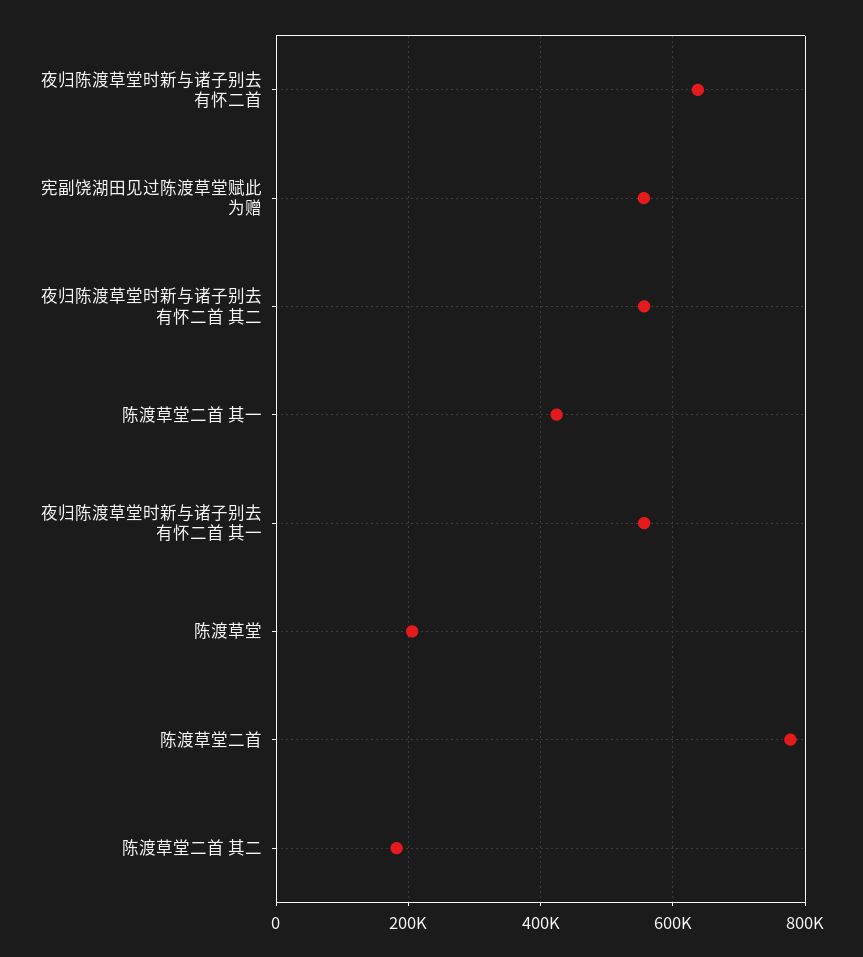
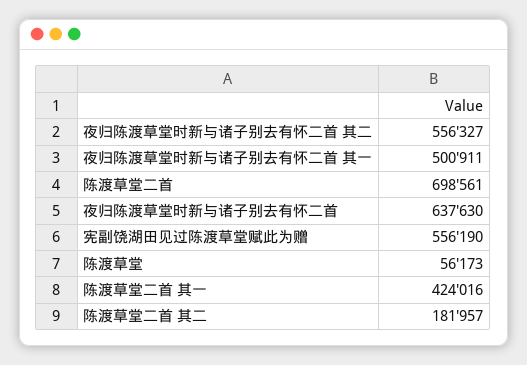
夜归陈渡草堂时新与诸子别去有怀二首 其一: 560000 -> 500911
陈渡草堂: 200000 -> 56173
陈渡草堂二首: 780000 -> 698561

